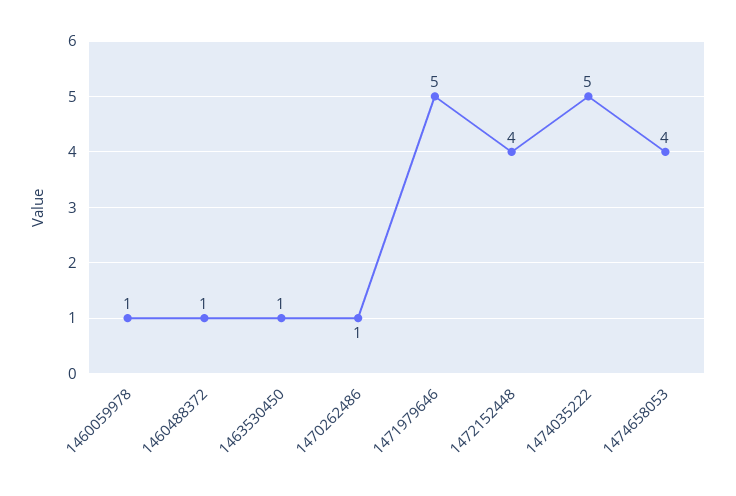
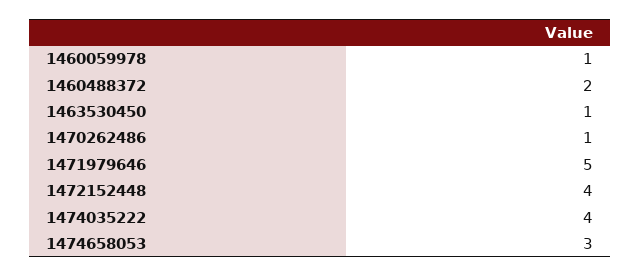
1460488372: 1 -> 2
1474035222: 5 -> 4
1474658053: 4 -> 3

